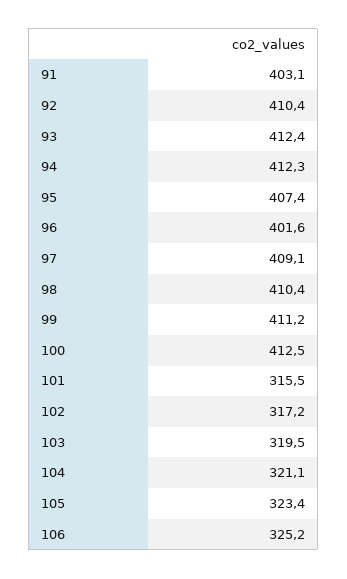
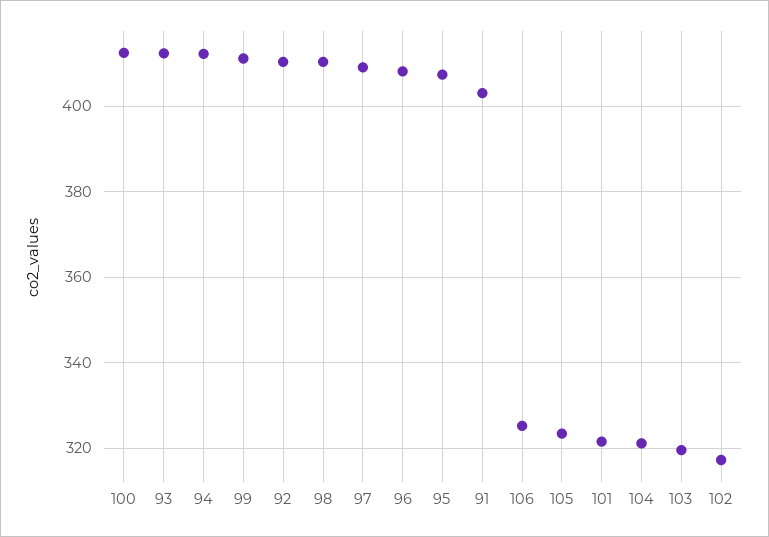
96: 401.6 -> 408
101: 315.5 -> 322

